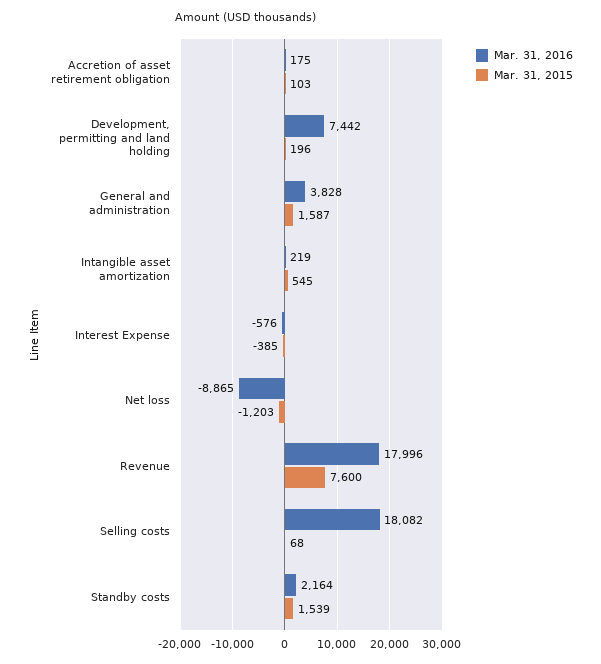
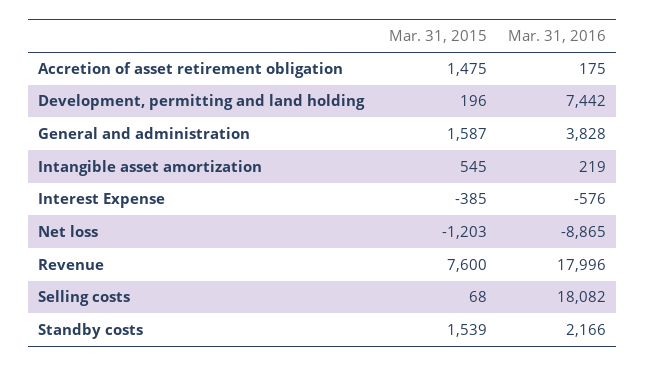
Mar. 31, 2015, Accretion of asset retirement obligation: 103 -> 1475
Mar. 31, 2016, Standby costs: 2164 -> 2166

